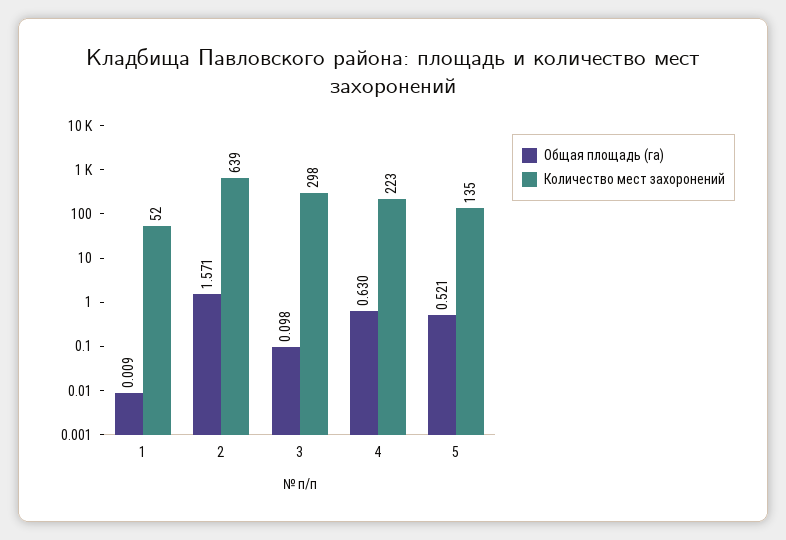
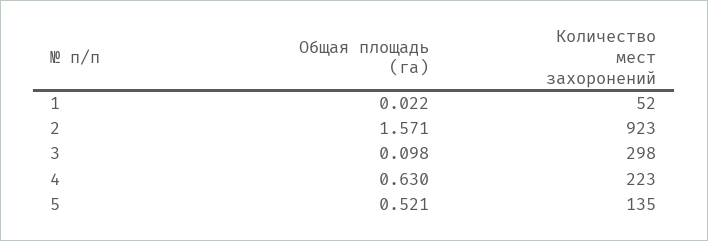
Общая площадь (га), 1: 0.009 -> 0.022
Количество мест захоронений, 2: 639 -> 923

